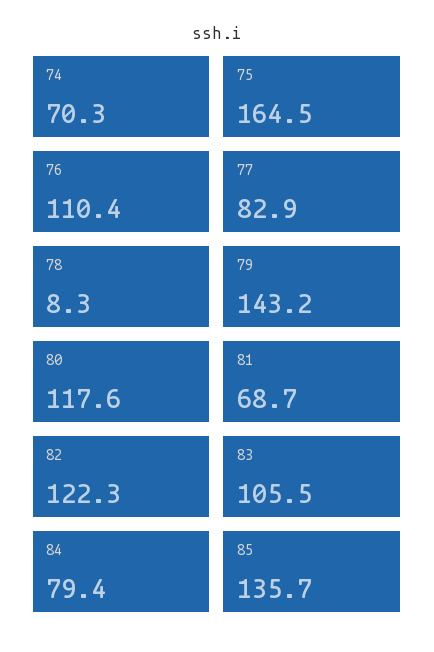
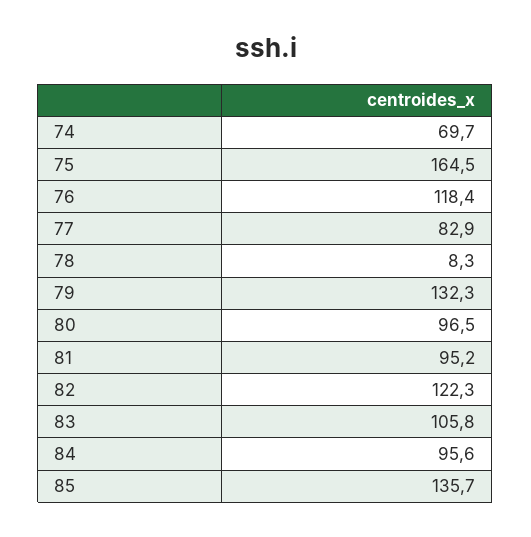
74: 70.3 -> 69.7
76: 110.4 -> 118.4
79: 143.2 -> 132.3
80: 117.6 -> 96.5
81: 68.7 -> 95.2
83: 105.5 -> 105.8
84: 79.4 -> 95.6

